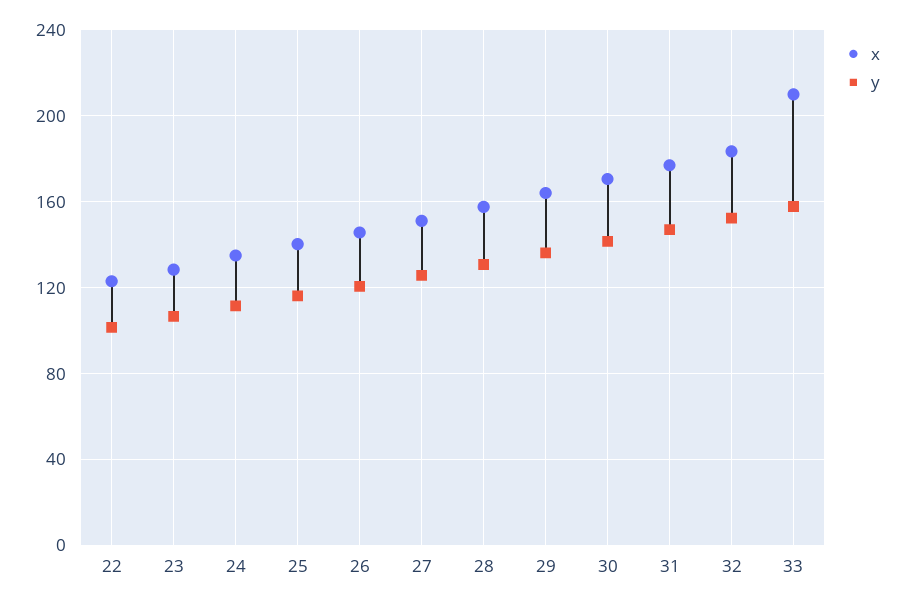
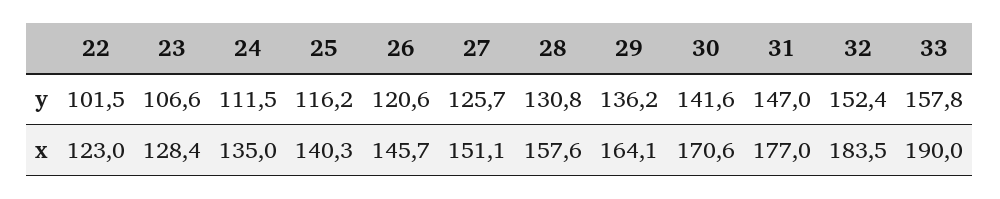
x, 33: 210 -> 190

